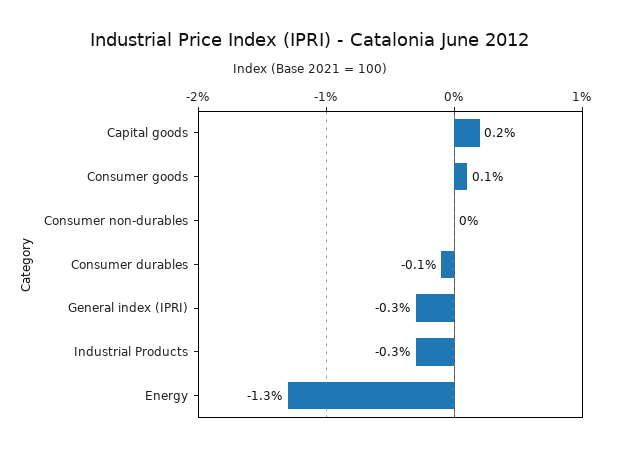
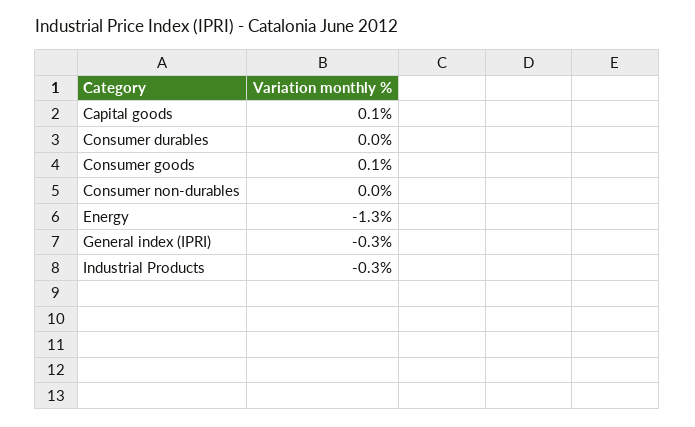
Capital goods: 0.2 -> 0.1
Consumer durables: -0.1 -> 0

